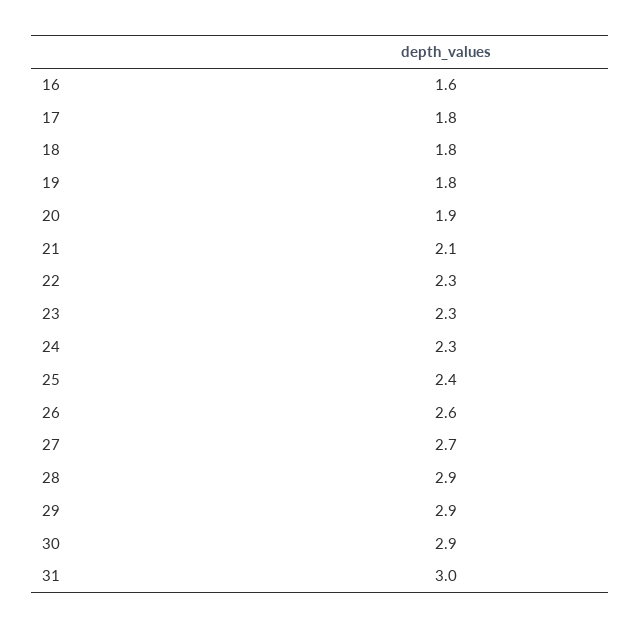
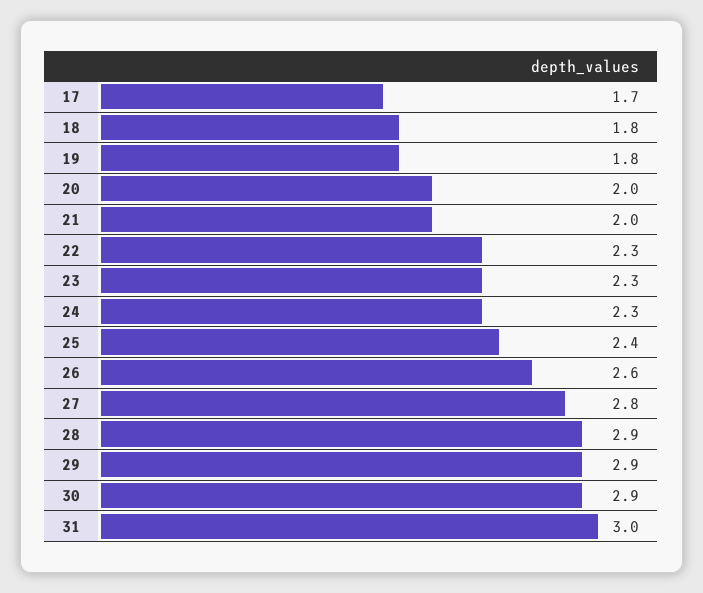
16: 1.6 -> none
17: 1.8 -> 1.7
20: 1.9 -> 2
21: 2.1 -> 2
27: 2.7 -> 2.8

